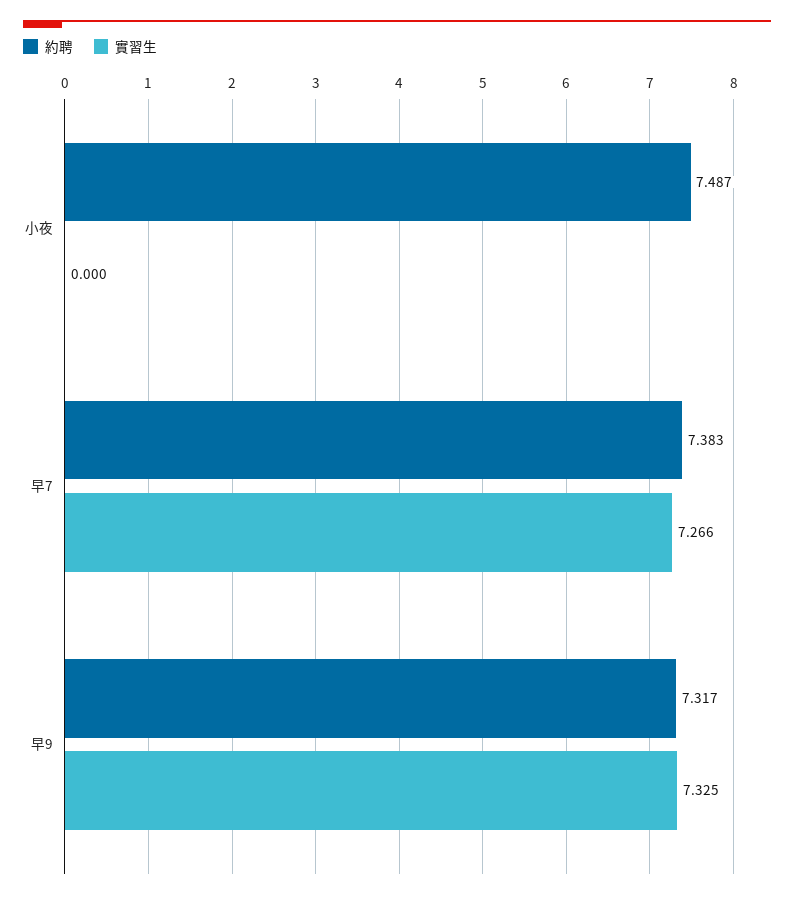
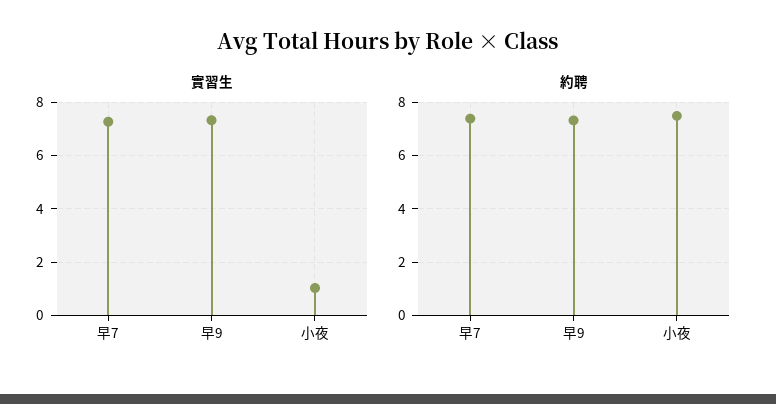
實習生, 小夜: 0 -> 1

